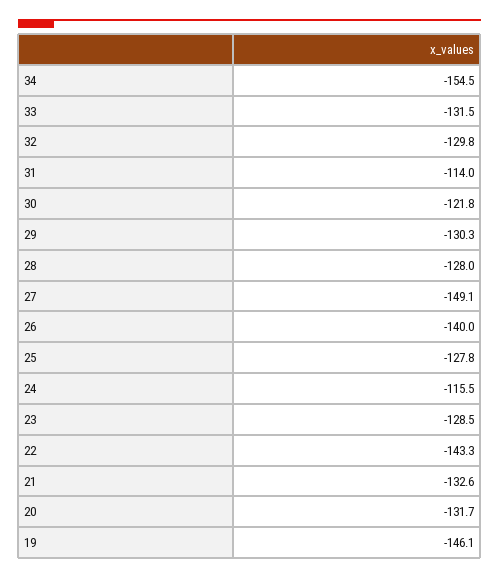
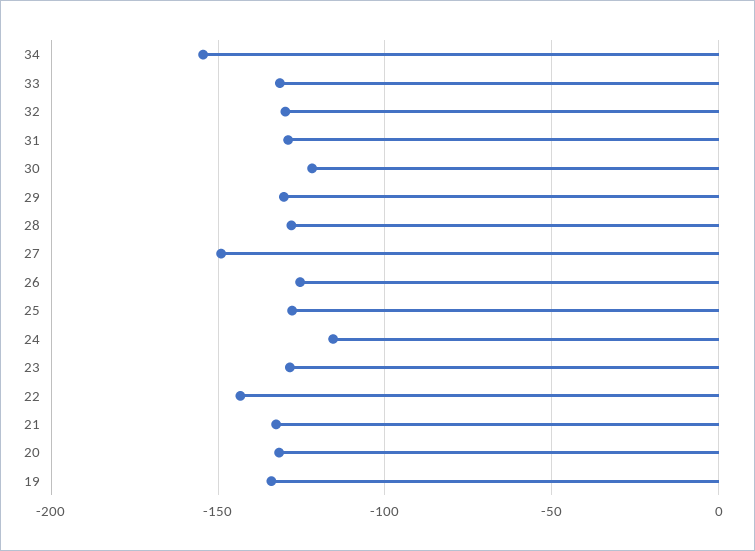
31: -114 -> -130
26: -140 -> -125
19: -146.1 -> -135

